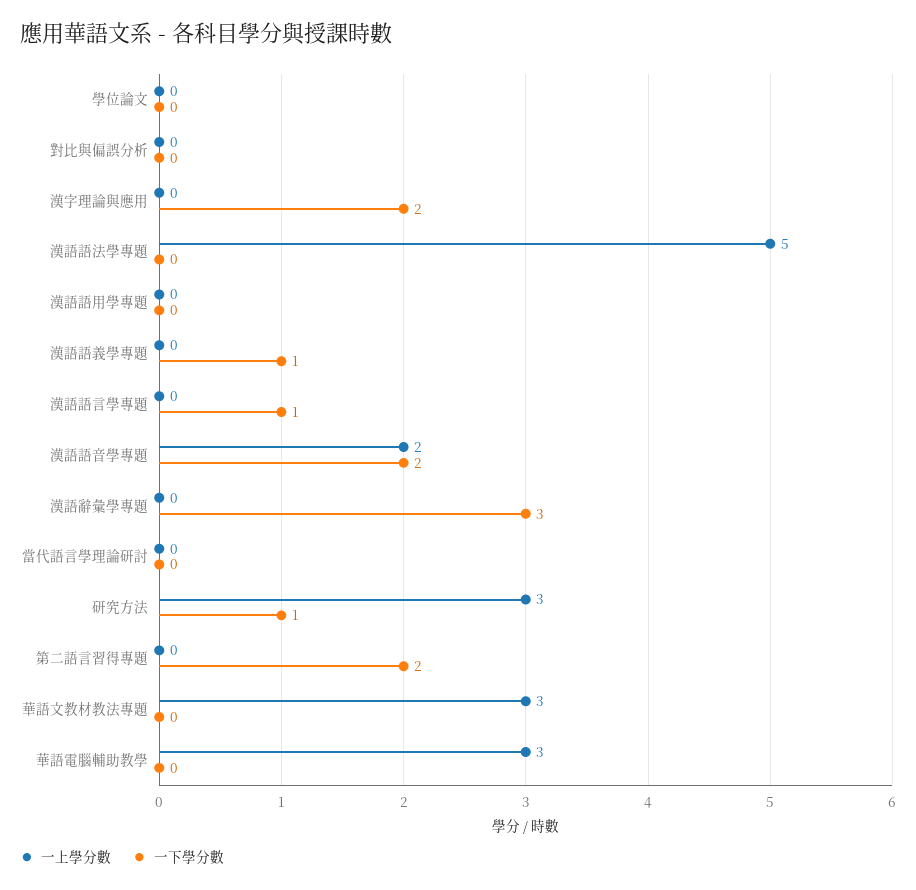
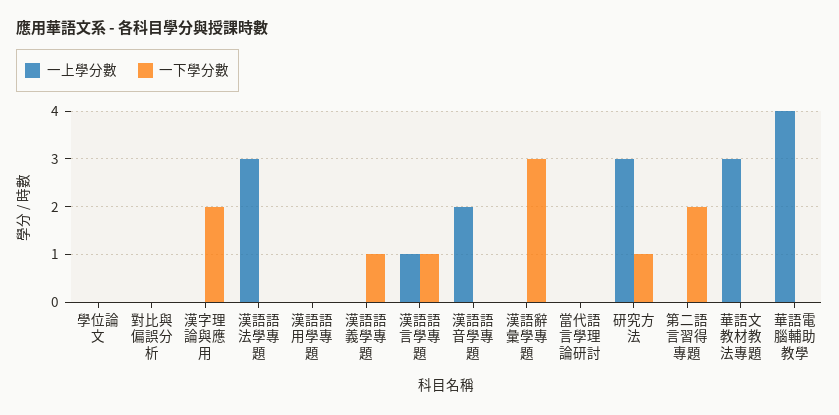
一上學分數, 漢語語法學專題: 5 -> 3
一上學分數, 漢語語言學專題: 0 -> 1
一下學分數, 漢語語音學專題: 2 -> 0
一上學分數, 華語電腦輔助教學: 3 -> 4

